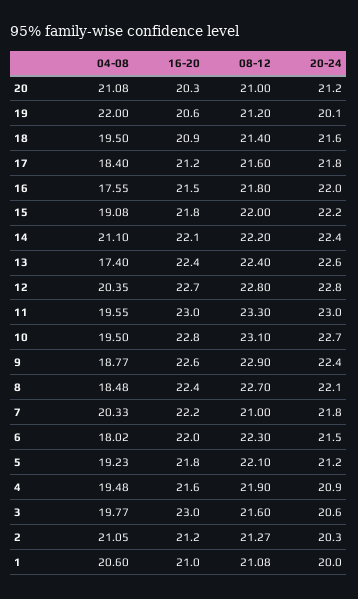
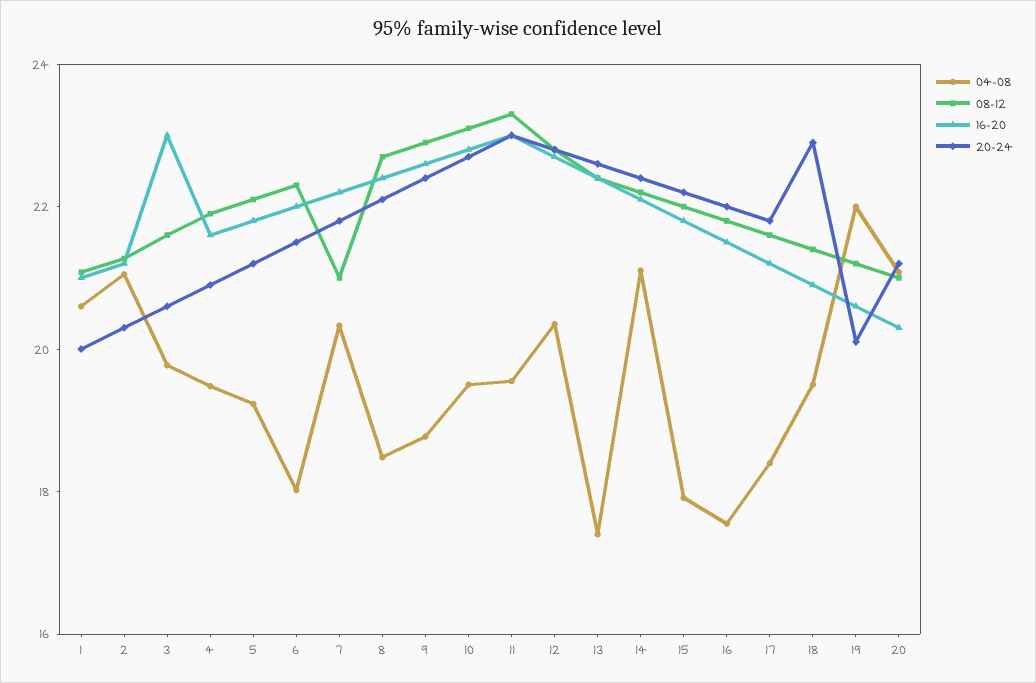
20-24, 18: 21.6 -> 23
04-08, 15: 19.08 -> 18

